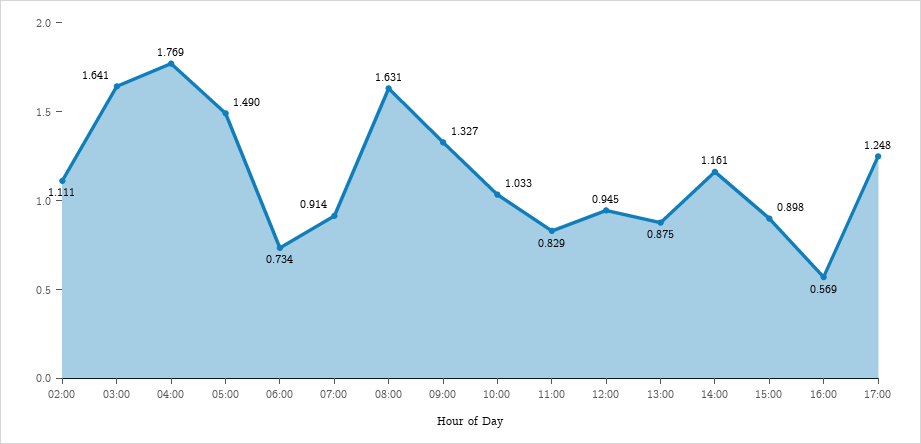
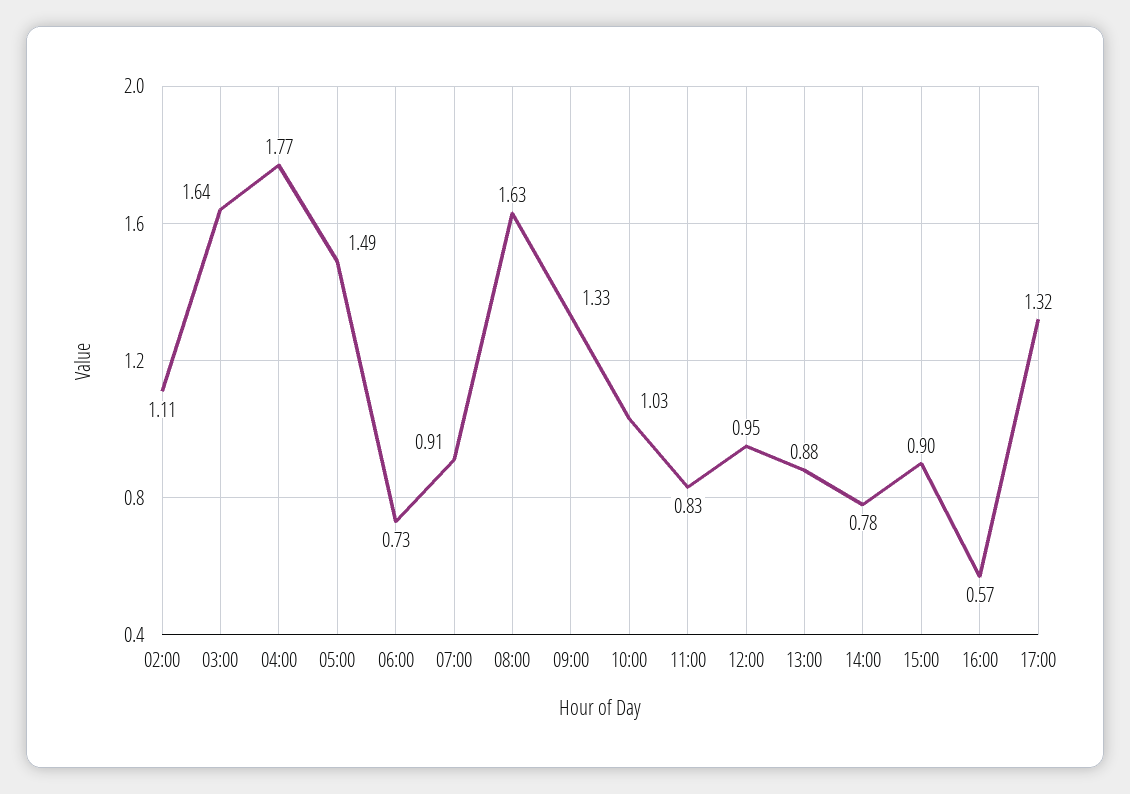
14:00: 1.161 -> 0.78
17:00: 1.248 -> 1.32

